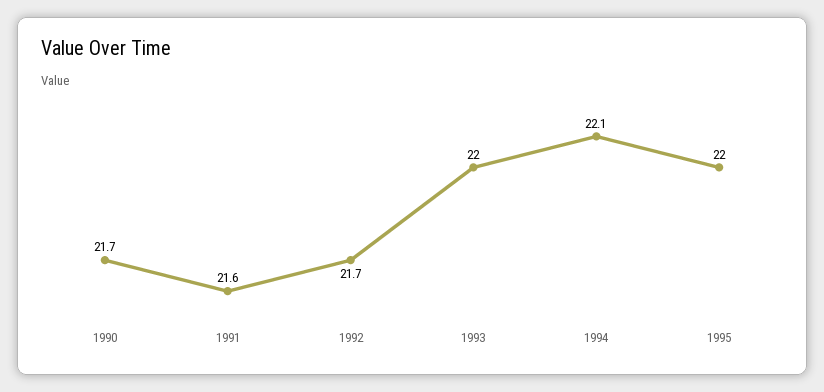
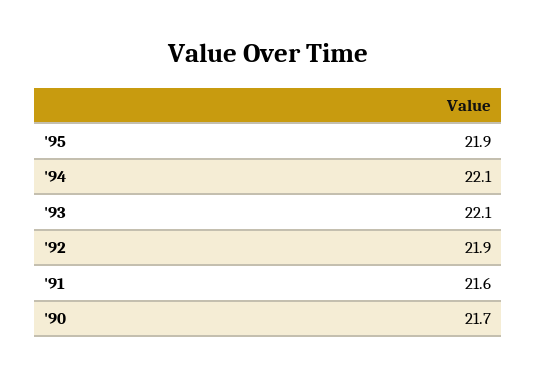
1992: 21.7 -> 21.9
1993: 22 -> 22.1
1995: 22 -> 21.9

